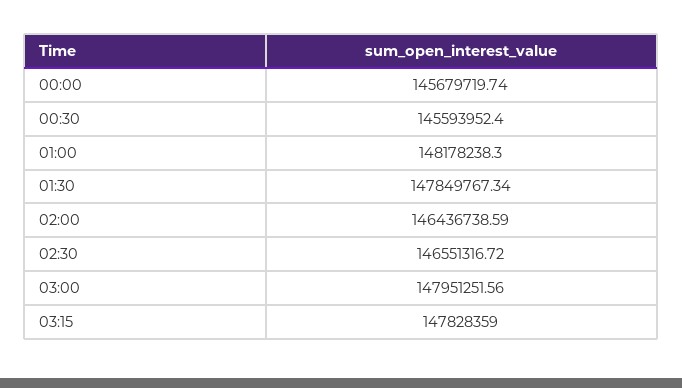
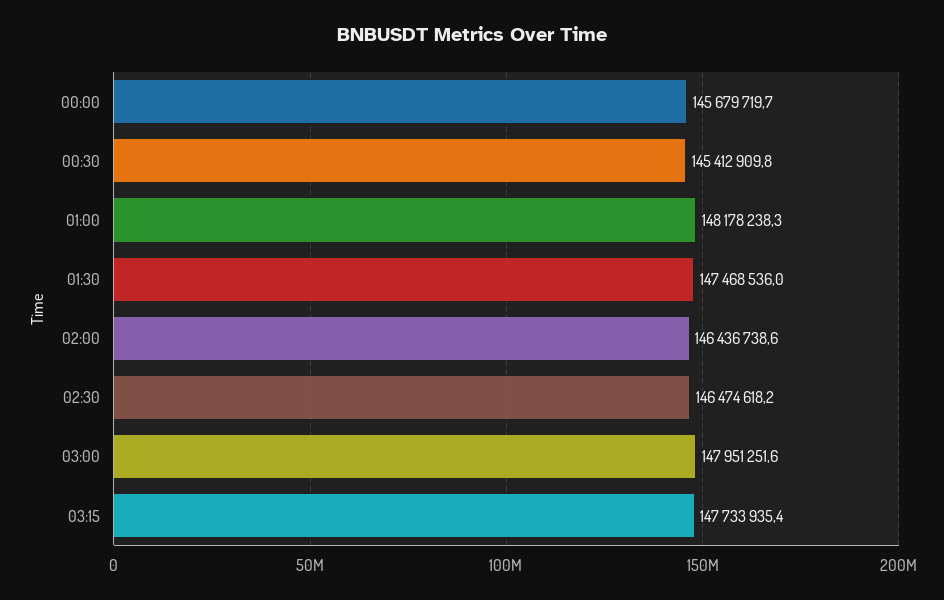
00:30: 145593952.4 -> 145412909.8
01:30: 147849767.34 -> 147468536
02:30: 146551316.72 -> 146474618.2
03:15: 147828359 -> 147733935.4

